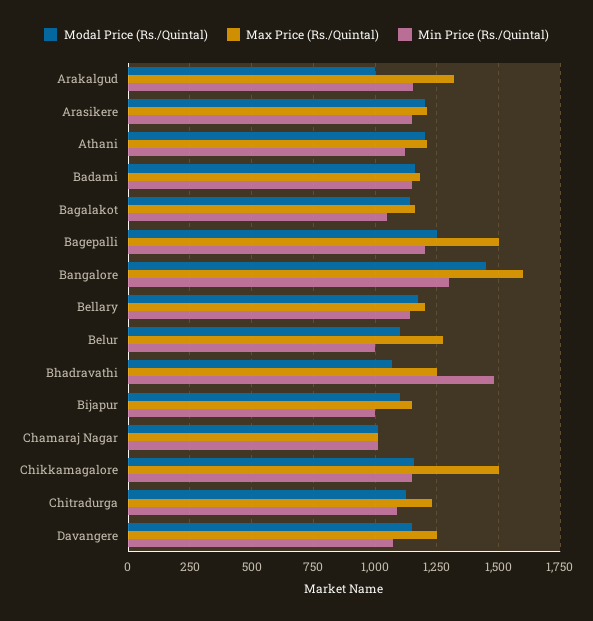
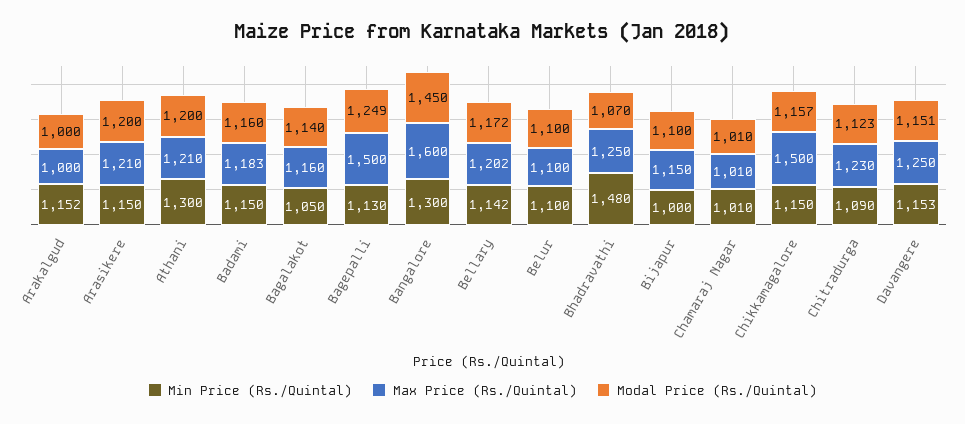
Max Price (Rs./Quintal), Arakalgud: 1325 -> 1000
Min Price (Rs./Quintal), Athani: 1125 -> 1300
Min Price (Rs./Quintal), Bagepalli: 1200 -> 1130
Max Price (Rs./Quintal), Belur: 1275 -> 1100
Min Price (Rs./Quintal), Belur: 1000 -> 1100
Min Price (Rs./Quintal), Davangere: 1075 -> 1153

